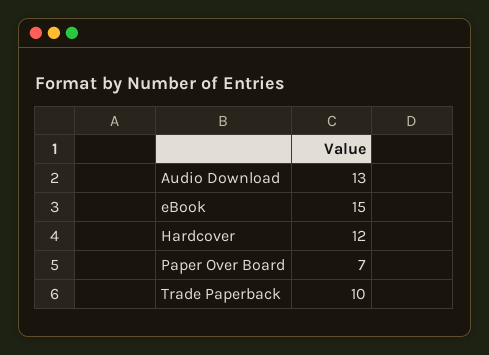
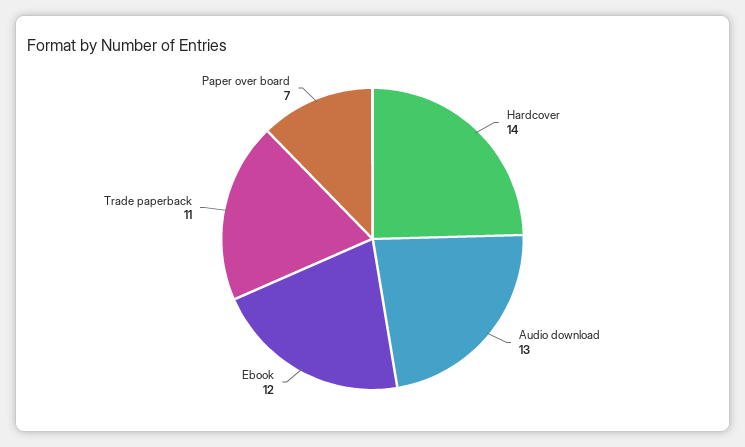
eBook: 15 -> 12
Hardcover: 12 -> 14
Trade Paperback: 10 -> 11

